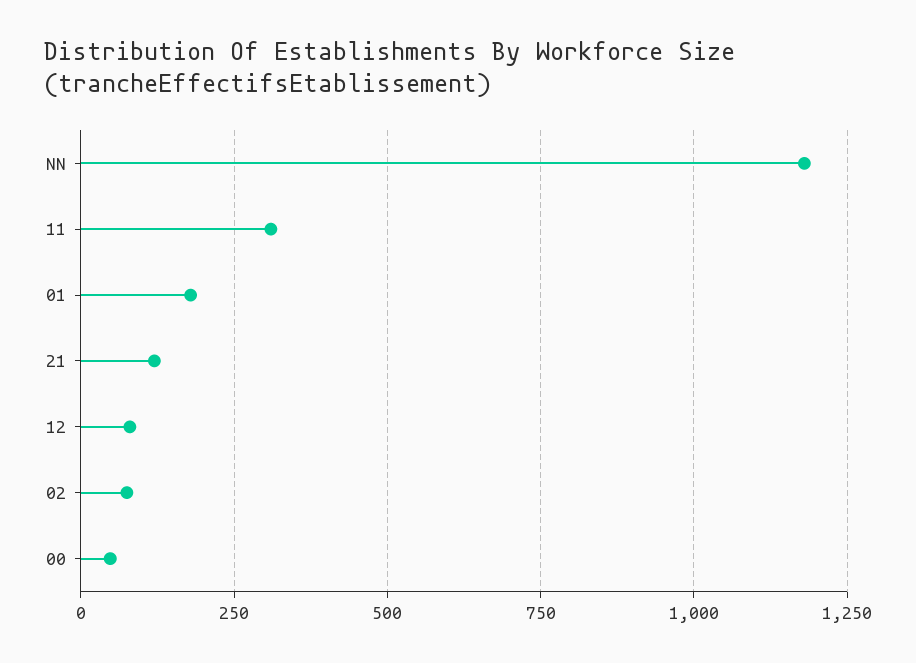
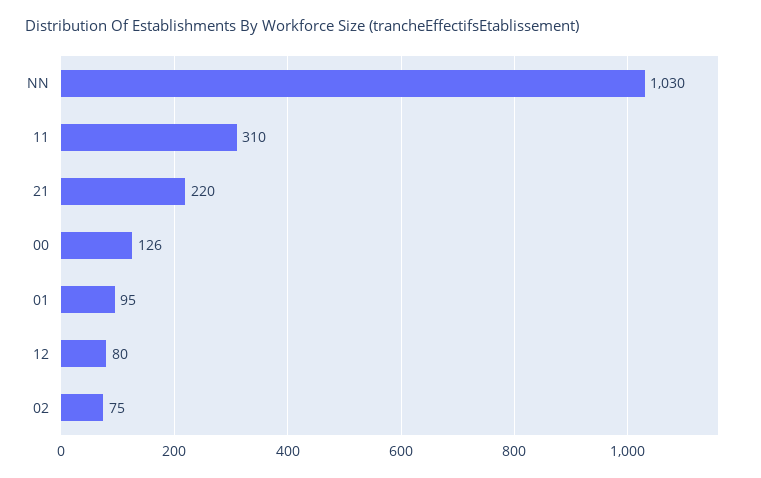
NN: 1175 -> 1030
01: 175 -> 95
21: 125 -> 220
00: 50 -> 126

